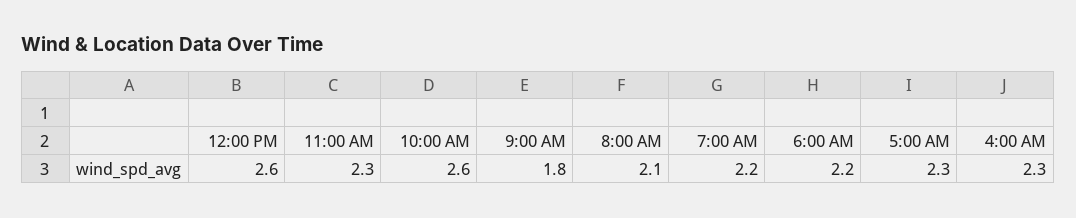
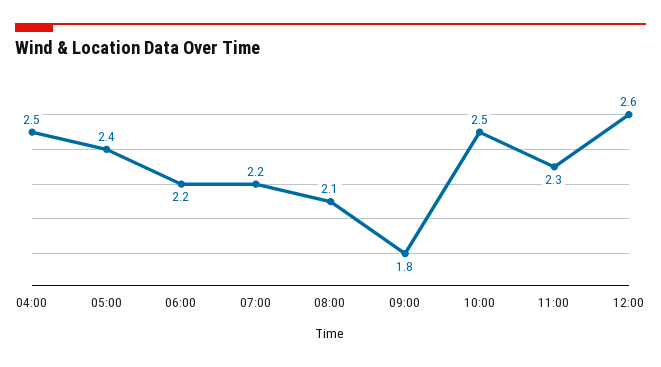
10:00 AM: 2.6 -> 2.5
5:00 AM: 2.3 -> 2.4
4:00 AM: 2.3 -> 2.5

